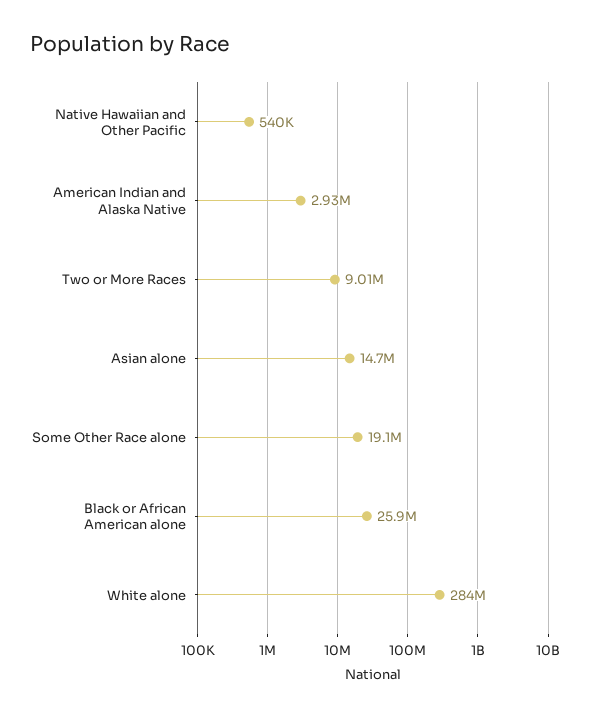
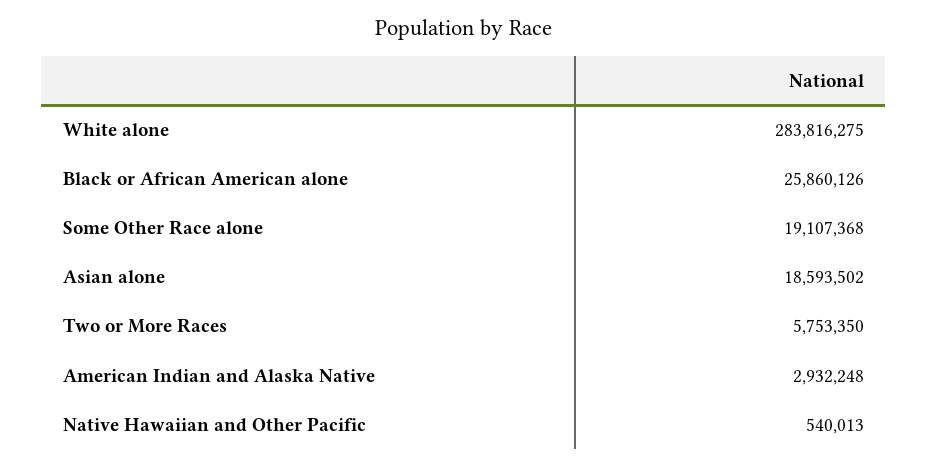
Two or More Races: 9010000 -> 5753350
Asian alone: 14700000 -> 18593502

